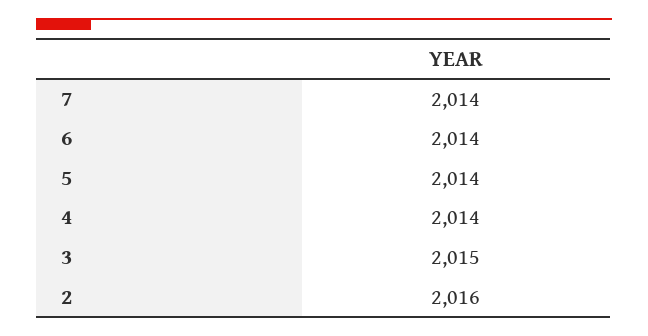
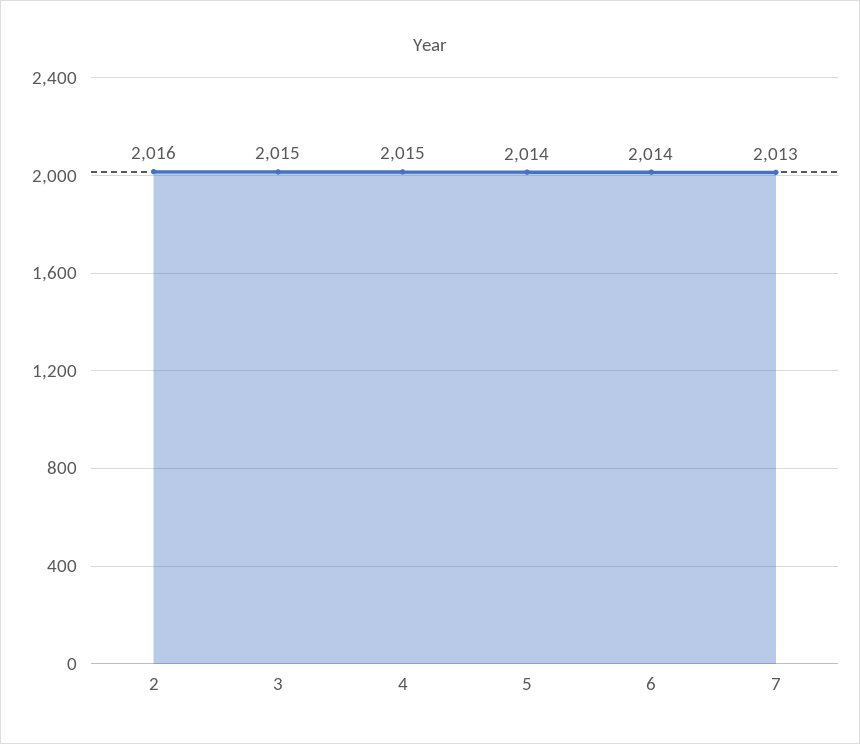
7: 2014 -> 2013
4: 2014 -> 2015

